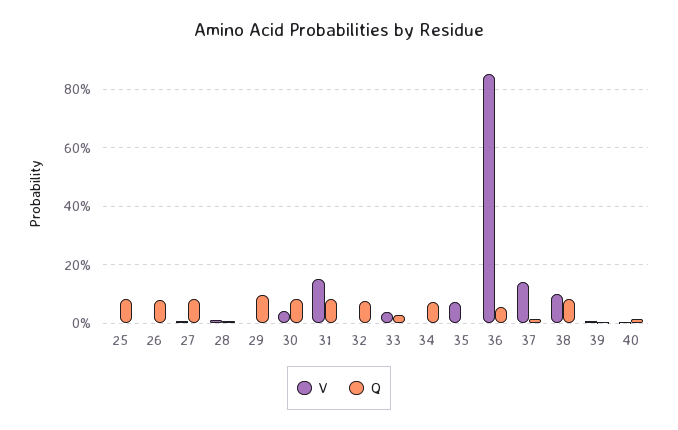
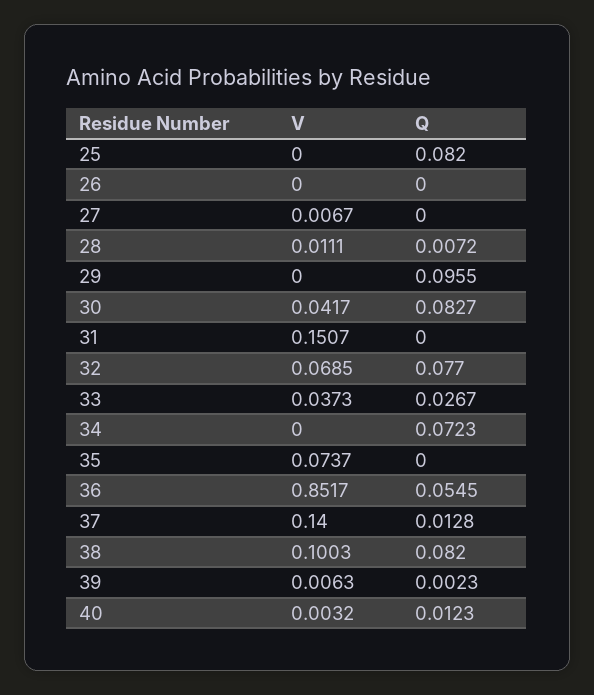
Q, 26: 0.075 -> 0
Q, 27: 0.075 -> 0
Q, 31: 0.075 -> 0
V, 32: 0 -> 0.0685

